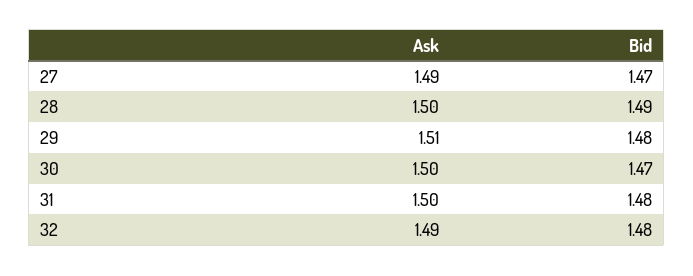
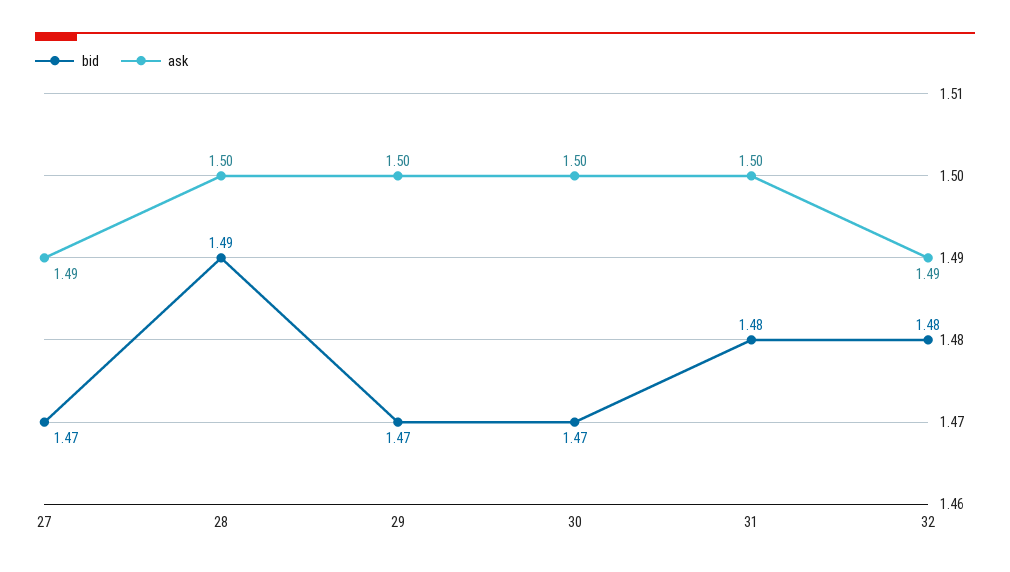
Ask, 29: 1.51 -> 1.5
Bid, 29: 1.48 -> 1.47

